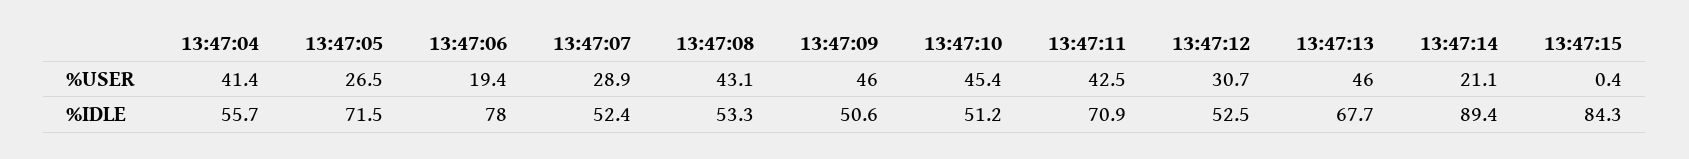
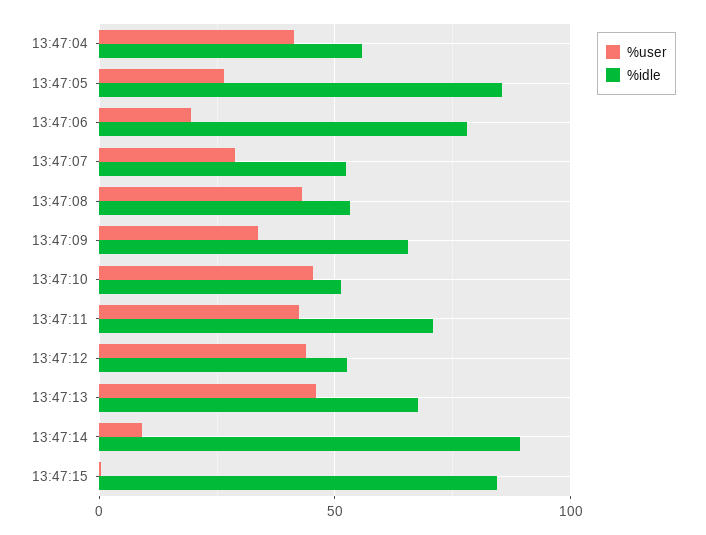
%USER, 13:47:09: 46 -> 35
%USER, 13:47:12: 30.7 -> 45
%USER, 13:47:14: 21.1 -> 10
%IDLE, 13:47:05: 71.5 -> 85
%IDLE, 13:47:09: 50.6 -> 65

